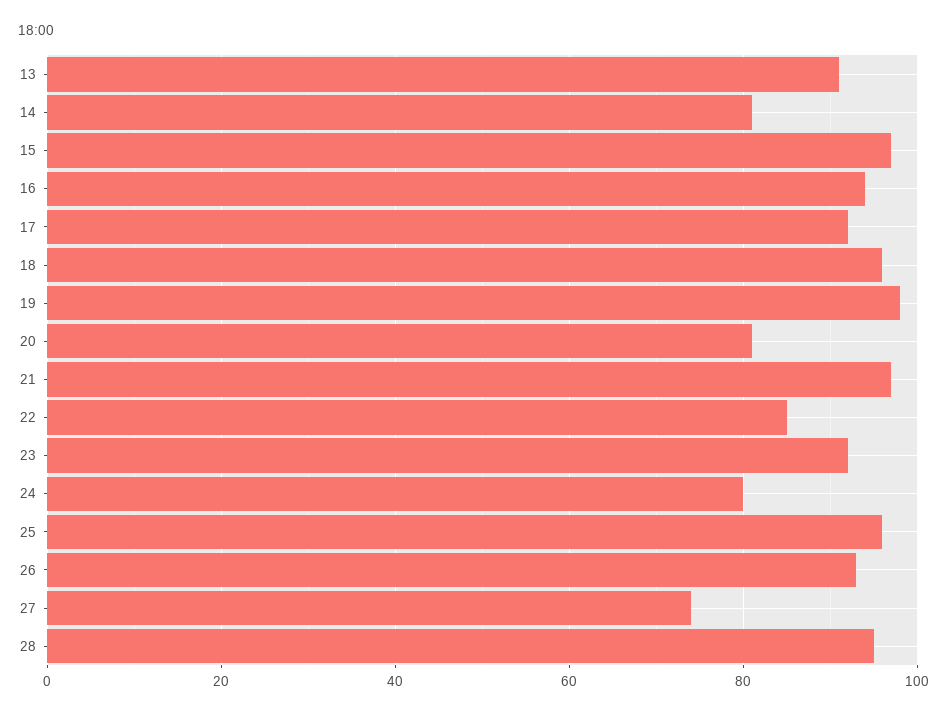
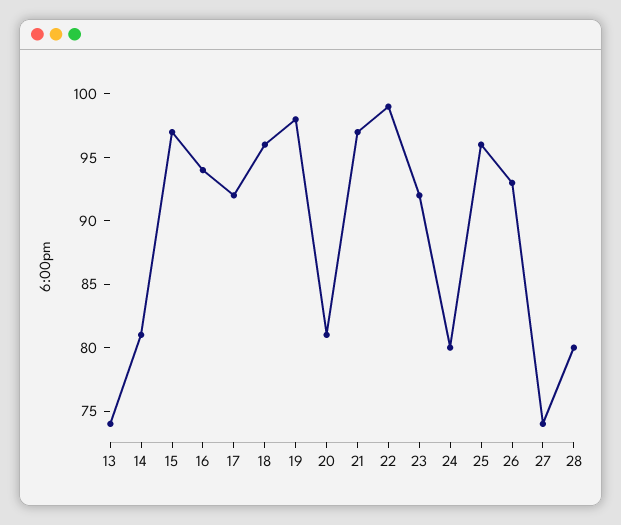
13: 90 -> 74
22: 85 -> 99
28: 95 -> 80

